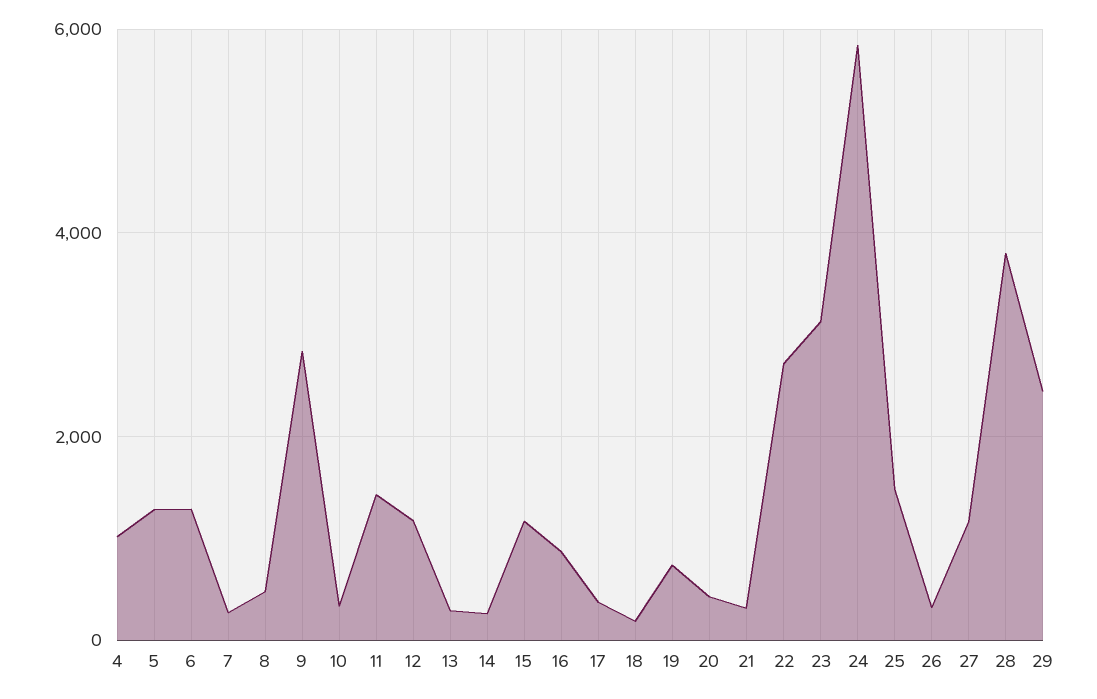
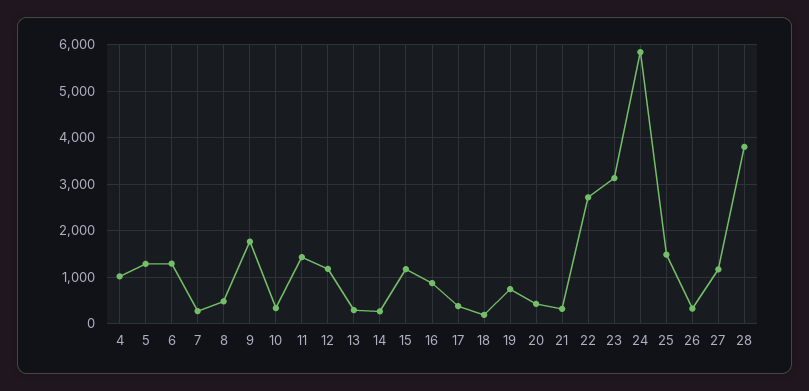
9: 2800 -> 1800
29: 2400 -> none

